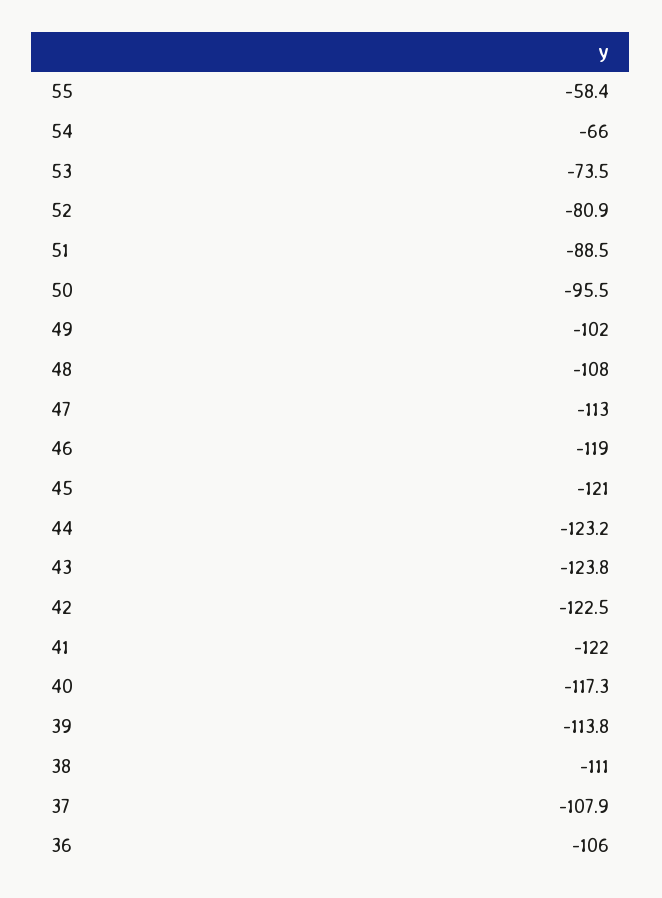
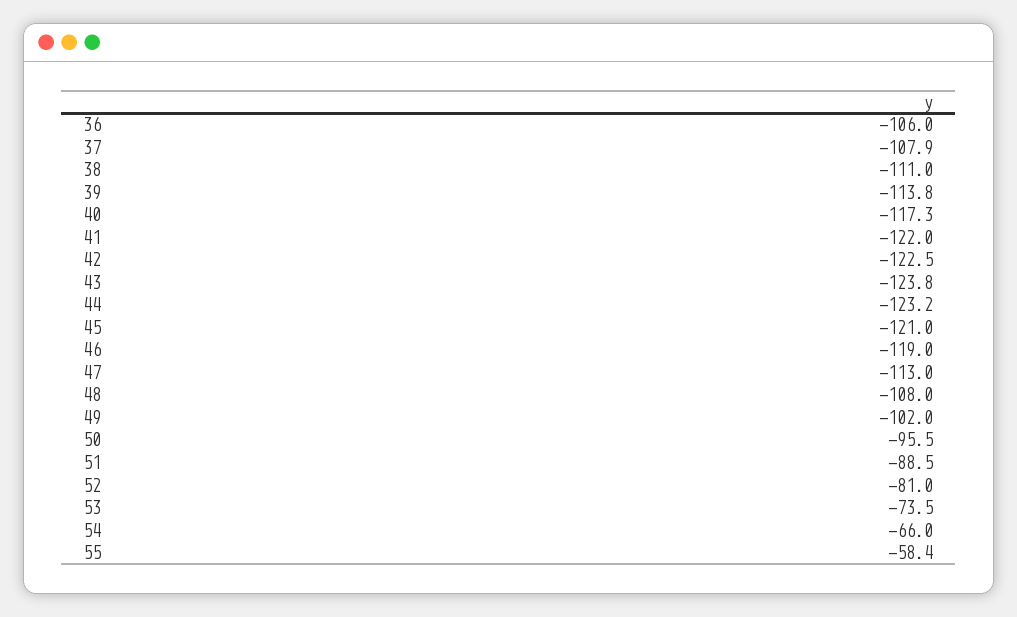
52: -80.9 -> -81

